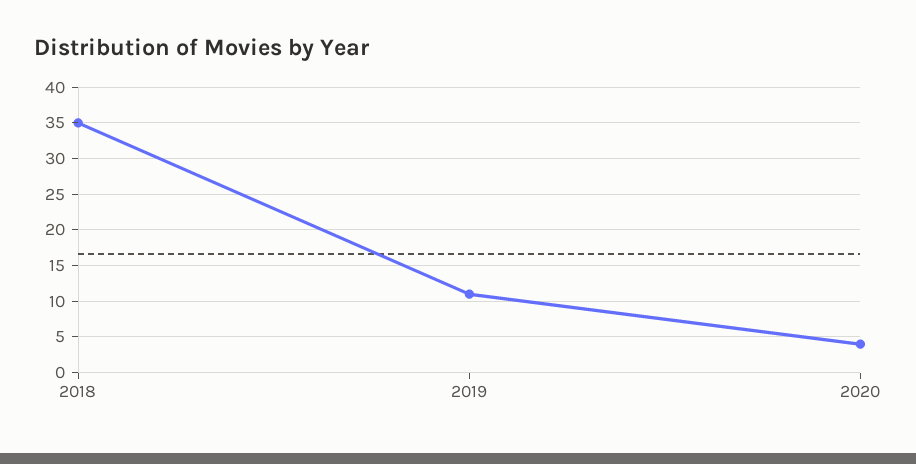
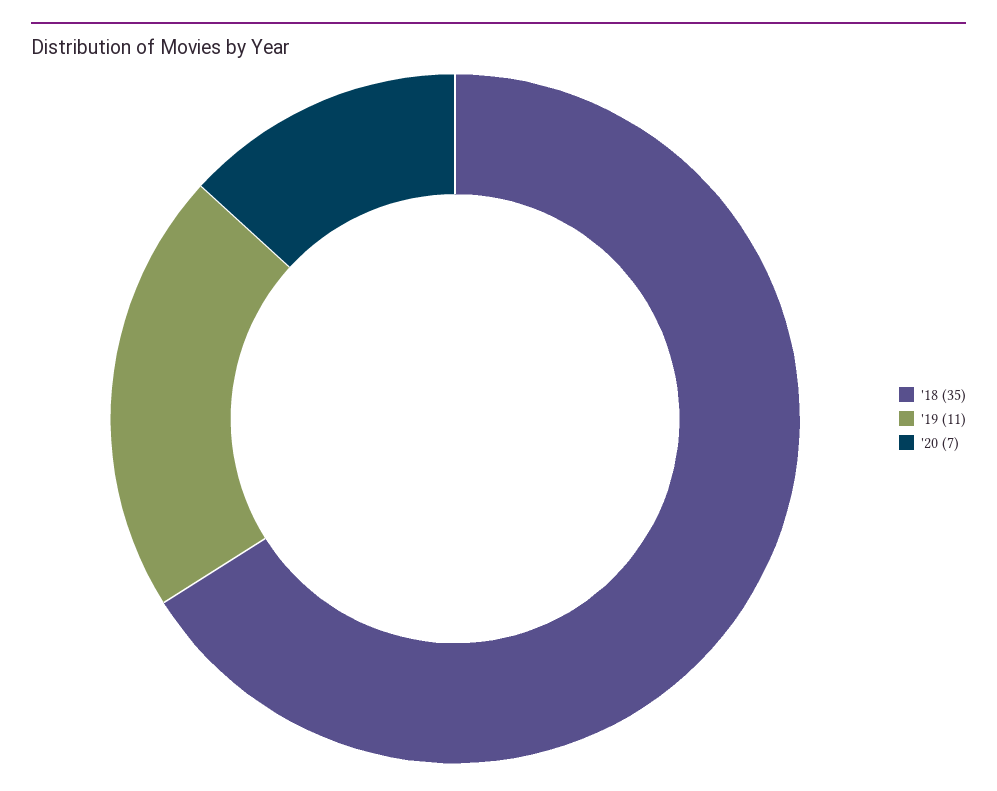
2020: 4 -> 7

